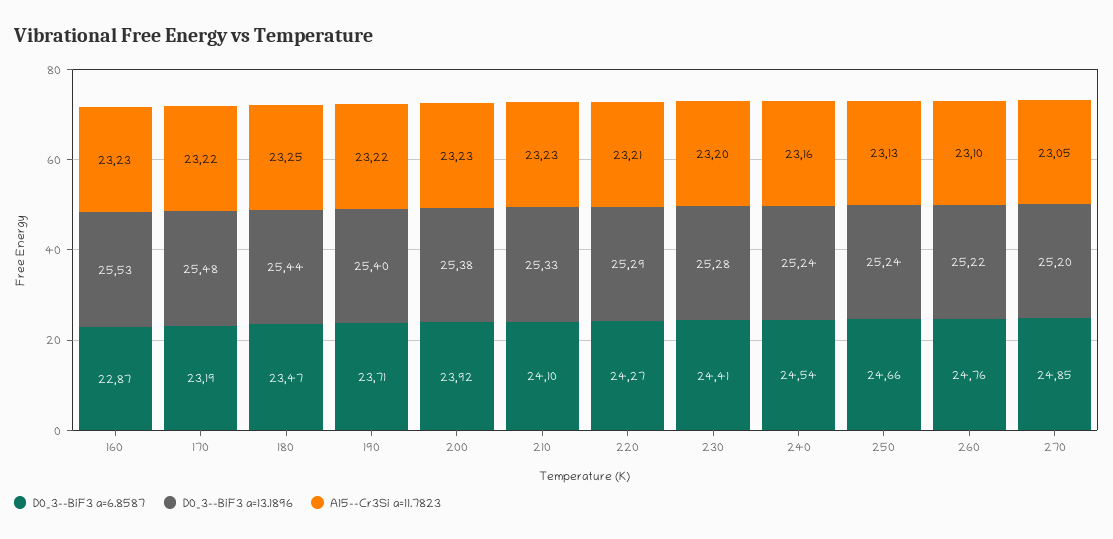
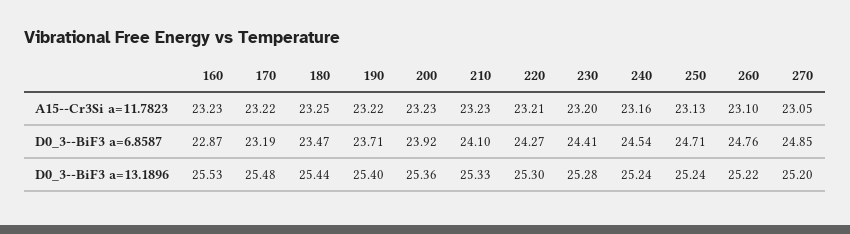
D0_3--BiF3 a=13.1896, 200: 25.38 -> 25.36
D0_3--BiF3 a=13.1896, 220: 25.29 -> 25.3
D0_3--BiF3 a=6.8587, 250: 24.66 -> 24.71

